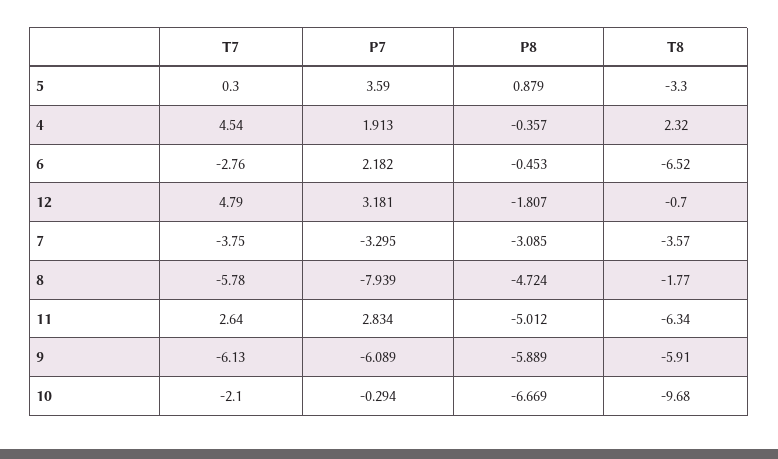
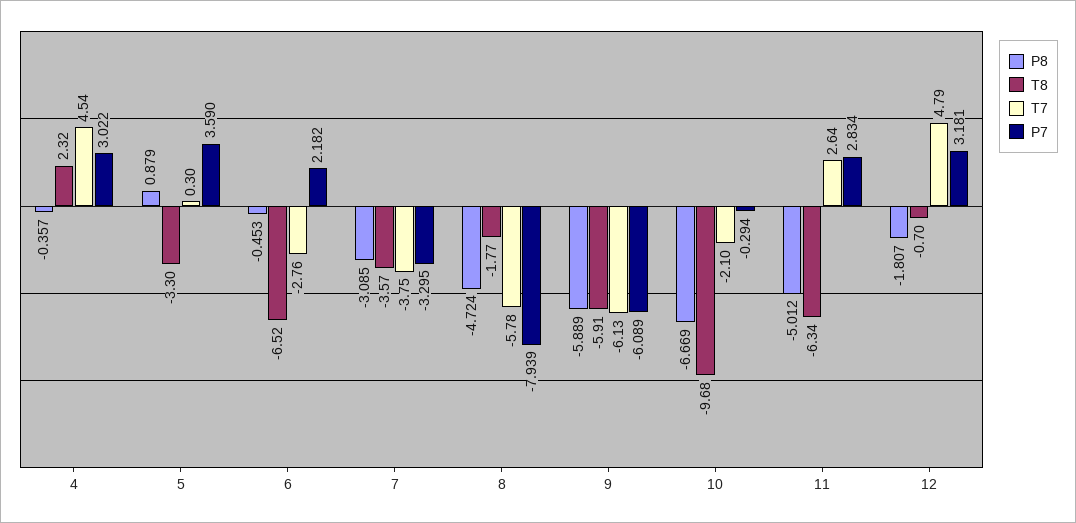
P7, 4: 1.913 -> 3.022

